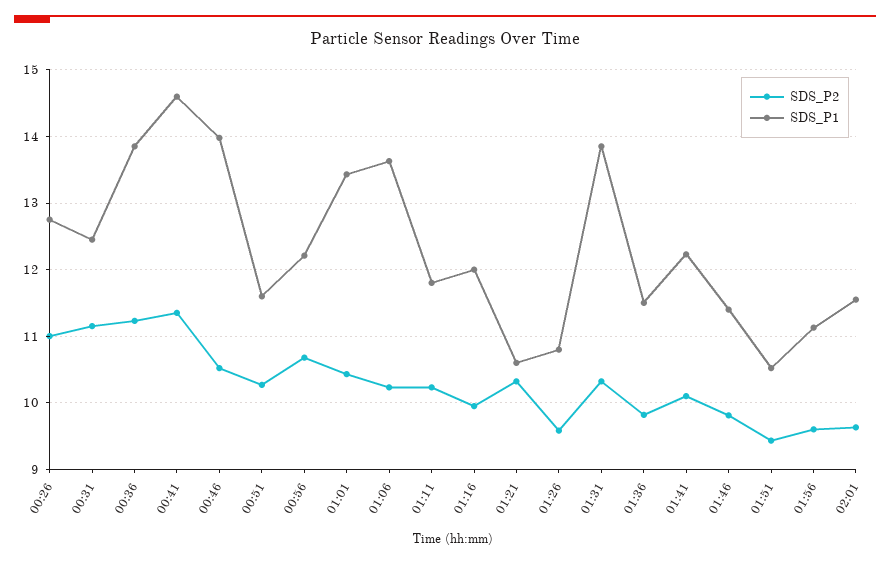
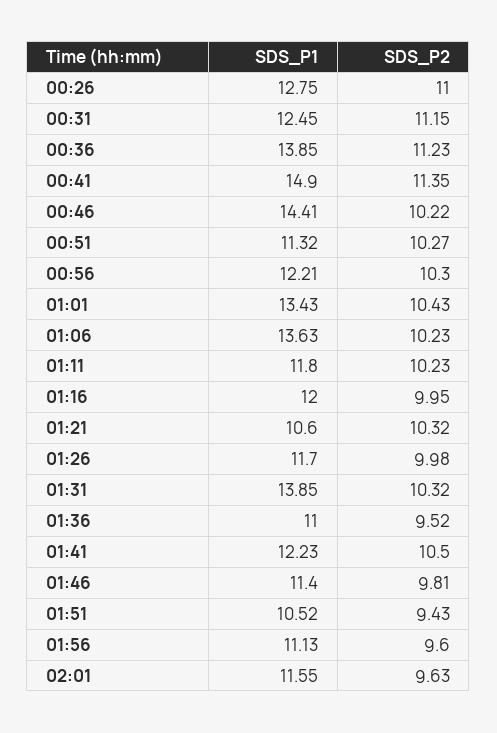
SDS_P1, 00:41: 14.6 -> 14.9
SDS_P2, 00:46: 10.5 -> 10.22
SDS_P1, 00:46: 14 -> 14.41
SDS_P1, 00:51: 11.6 -> 11.32
SDS_P2, 00:56: 10.7 -> 10.3
SDS_P2, 01:26: 9.6 -> 9.98
SDS_P1, 01:26: 10.8 -> 11.7
SDS_P2, 01:36: 9.8 -> 9.52
SDS_P1, 01:36: 11.5 -> 11
SDS_P2, 01:41: 10.1 -> 10.5

